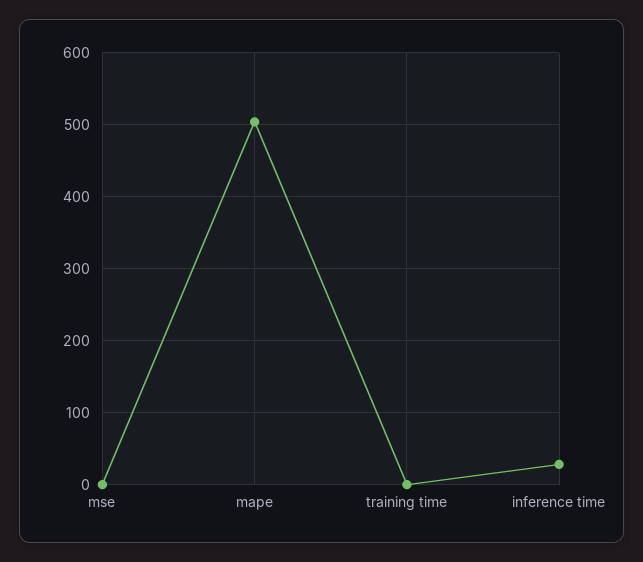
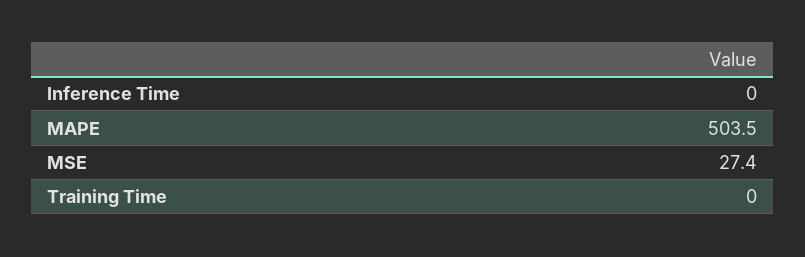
mse: 0 -> 27.4
inference time: 30 -> 0

